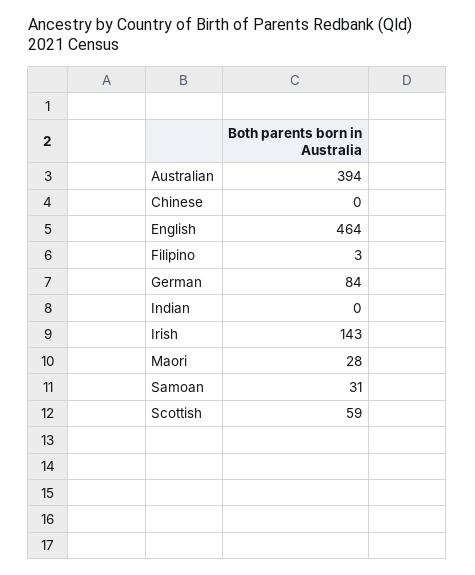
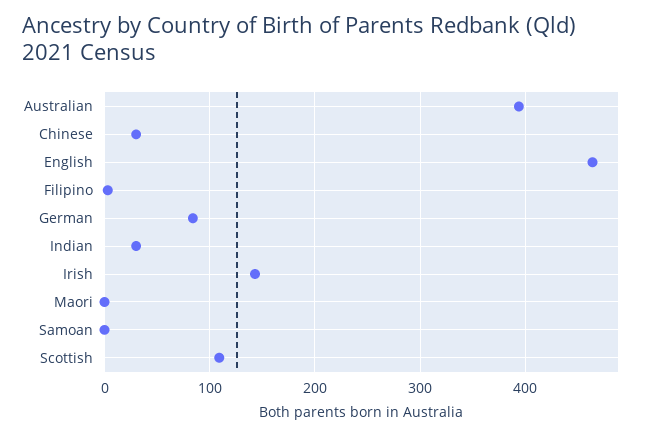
Chinese: 0 -> 30
Indian: 0 -> 30
Maori: 28 -> 0
Samoan: 31 -> 0
Scottish: 59 -> 110

